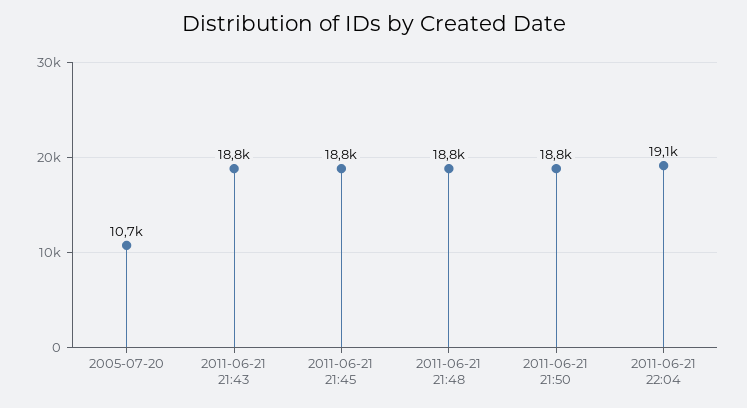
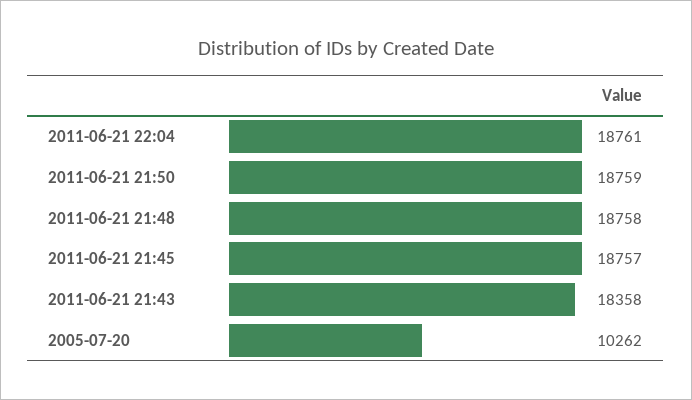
2005-07-20: 10700 -> 10262
2011-06-21 21:43: 18800 -> 18358
2011-06-21 22:04: 19100 -> 18761

